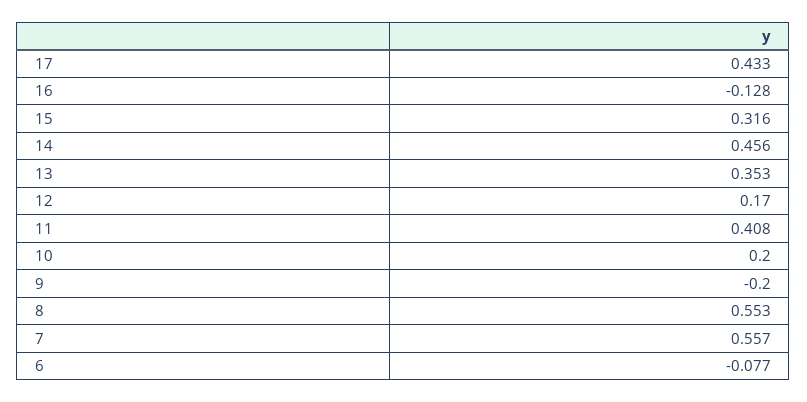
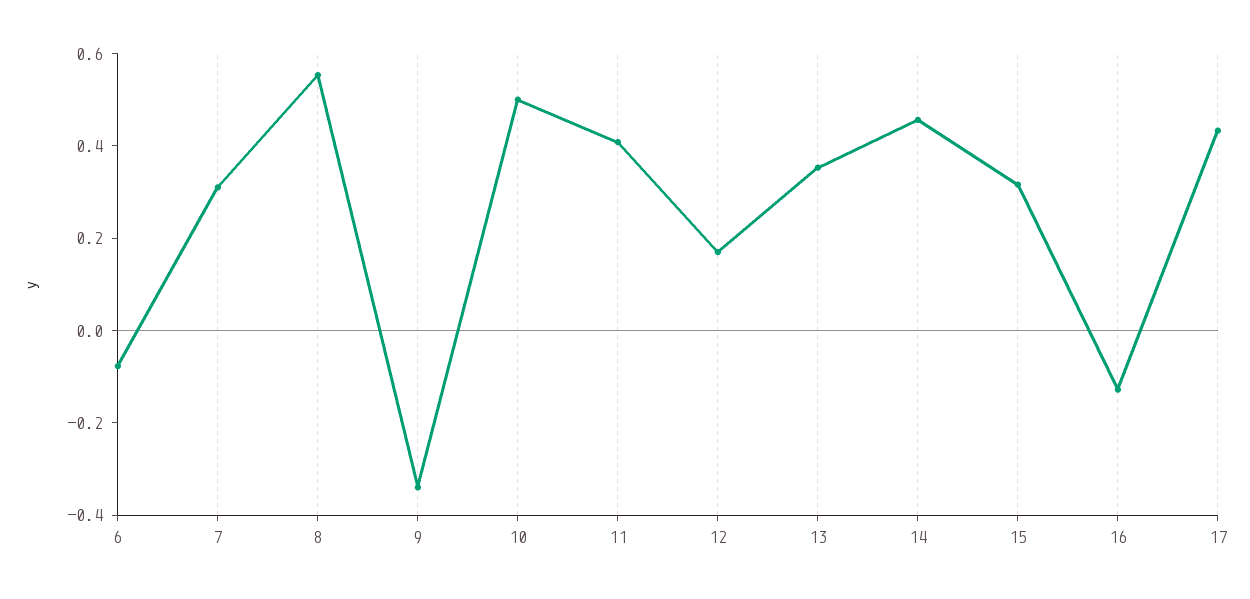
10: 0.2 -> 0.5
9: -0.2 -> -0.35
7: 0.557 -> 0.3

